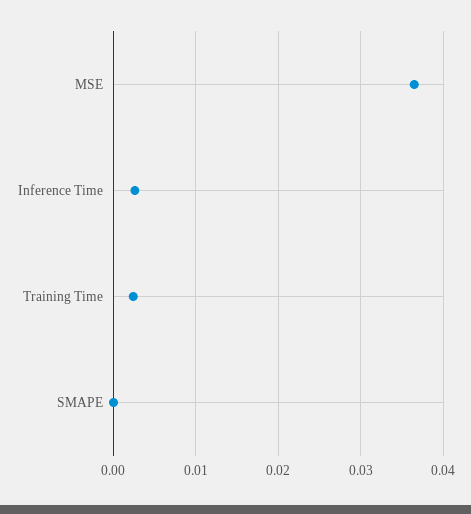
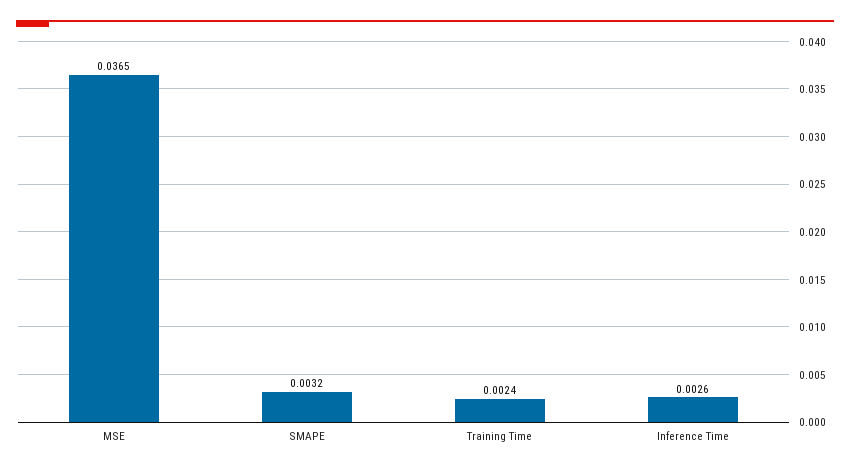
SMAPE: 0 -> 0.0032

